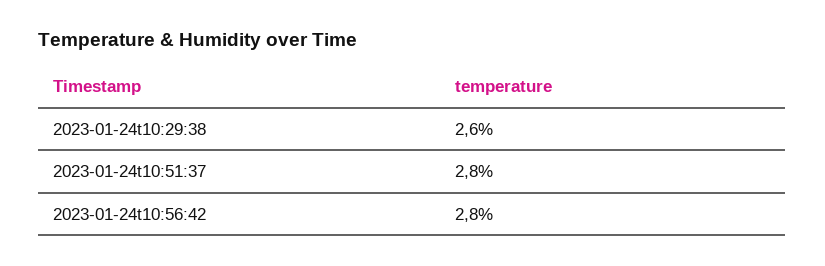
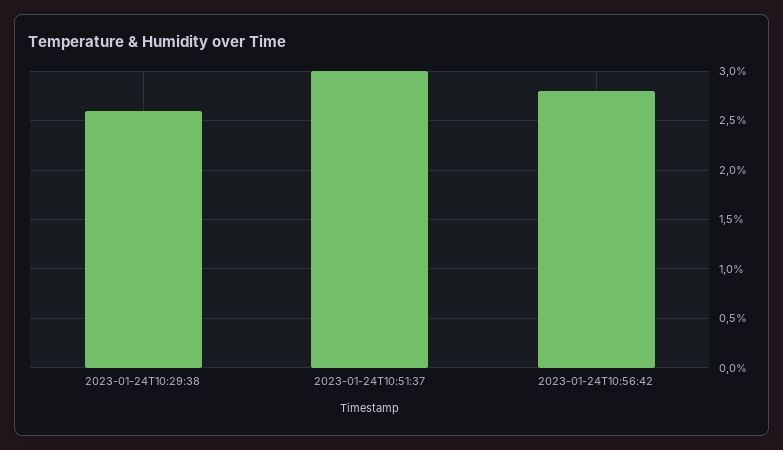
2023-01-24t10:51:37: 2.8 -> 3

